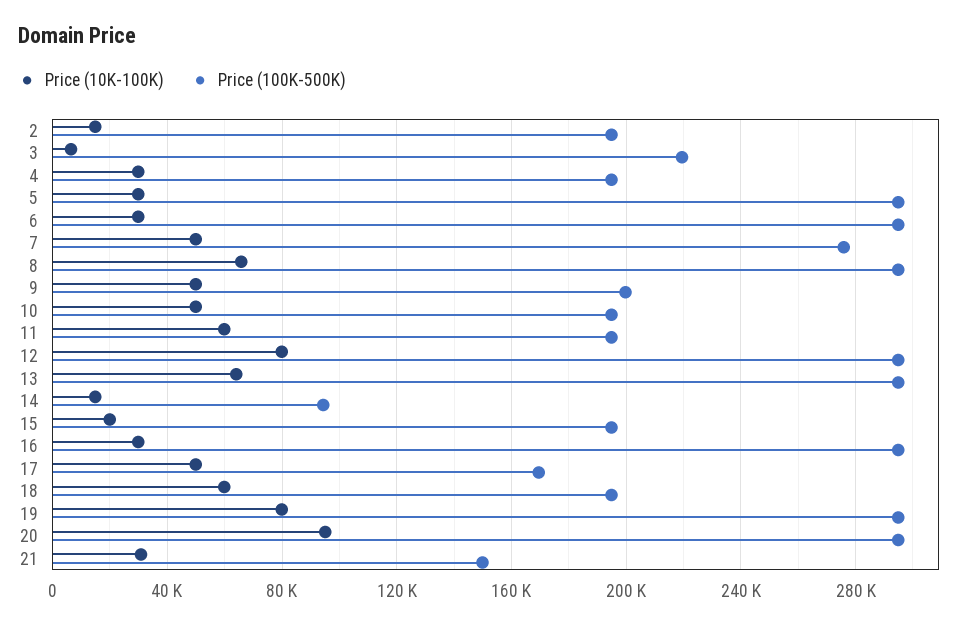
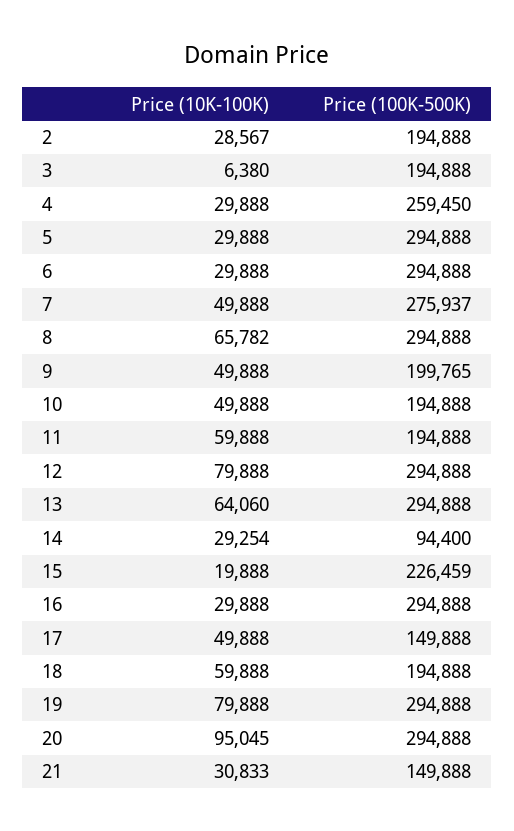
Price (10K-100K), 2: 15000 -> 28567
Price (100K-500K), 3: 220000 -> 194888
Price (100K-500K), 4: 195000 -> 259450
Price (10K-100K), 14: 15000 -> 29254
Price (100K-500K), 15: 195000 -> 226459
Price (100K-500K), 17: 170000 -> 149888

